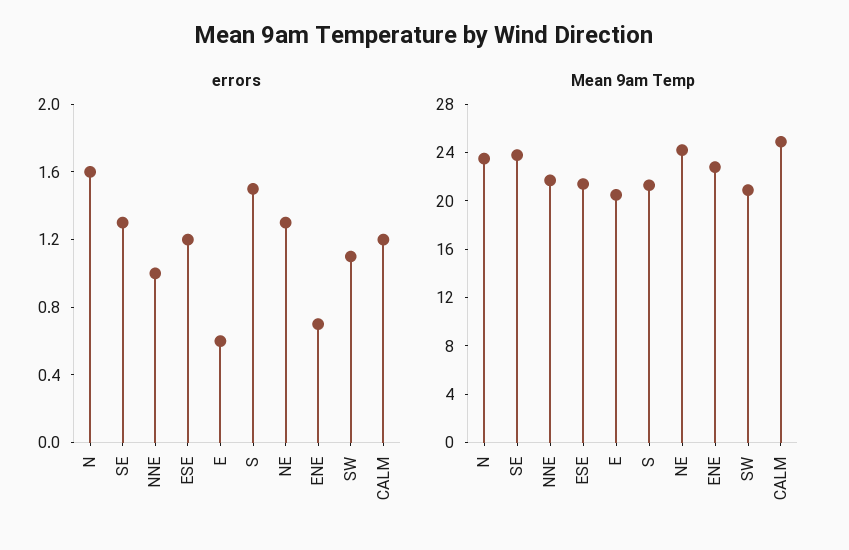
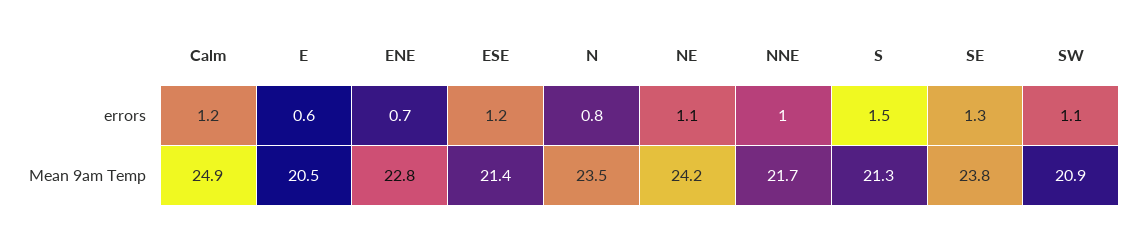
errors, N: 1.6 -> 0.8
errors, NE: 1.3 -> 1.1

